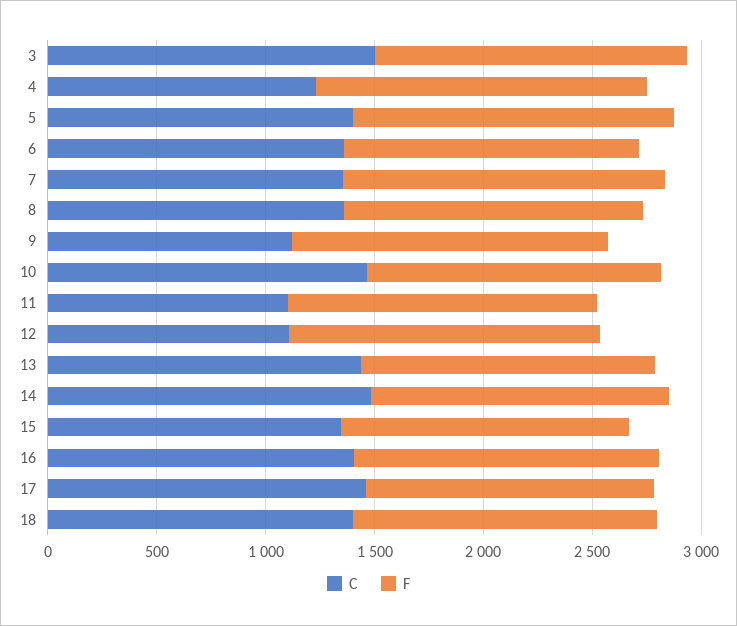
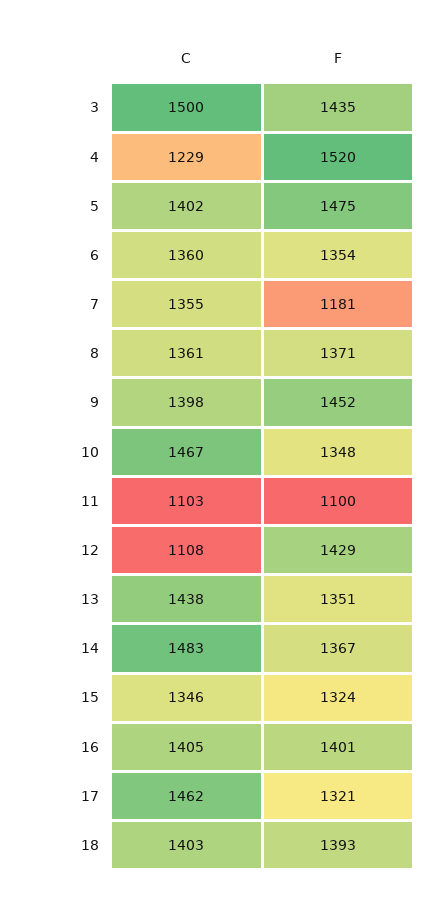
F, 7: 1500 -> 1181
C, 9: 1100 -> 1398
F, 11: 1400 -> 1100

